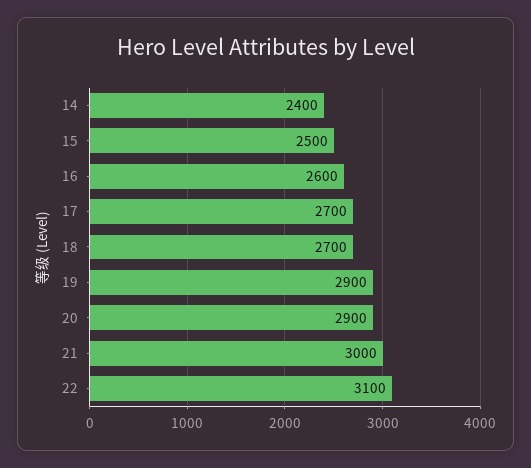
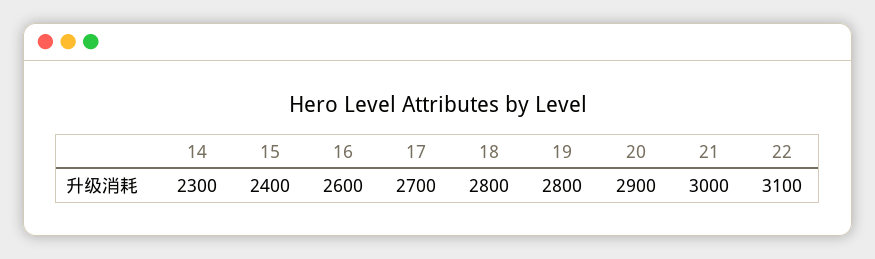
14: 2400 -> 2300
15: 2500 -> 2400
18: 2700 -> 2800
19: 2900 -> 2800

